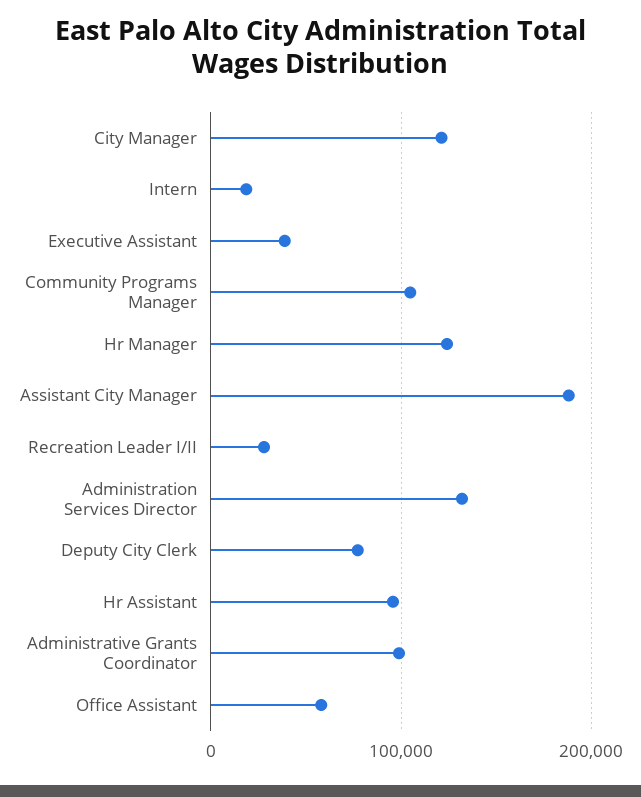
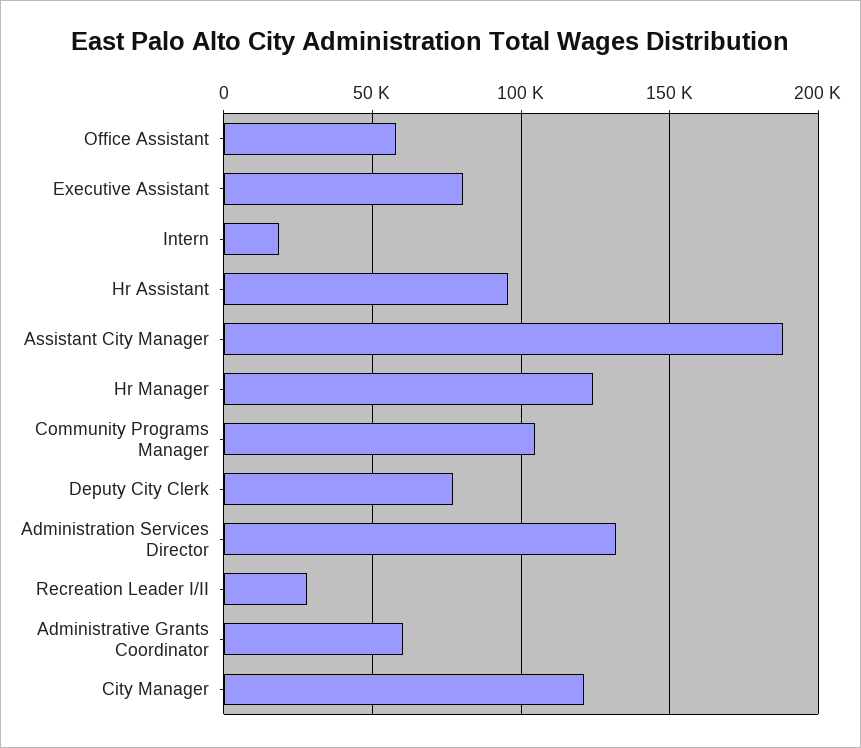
Executive Assistant: 40000 -> 80000
Administrative Grants Coordinator: 100000 -> 60000

